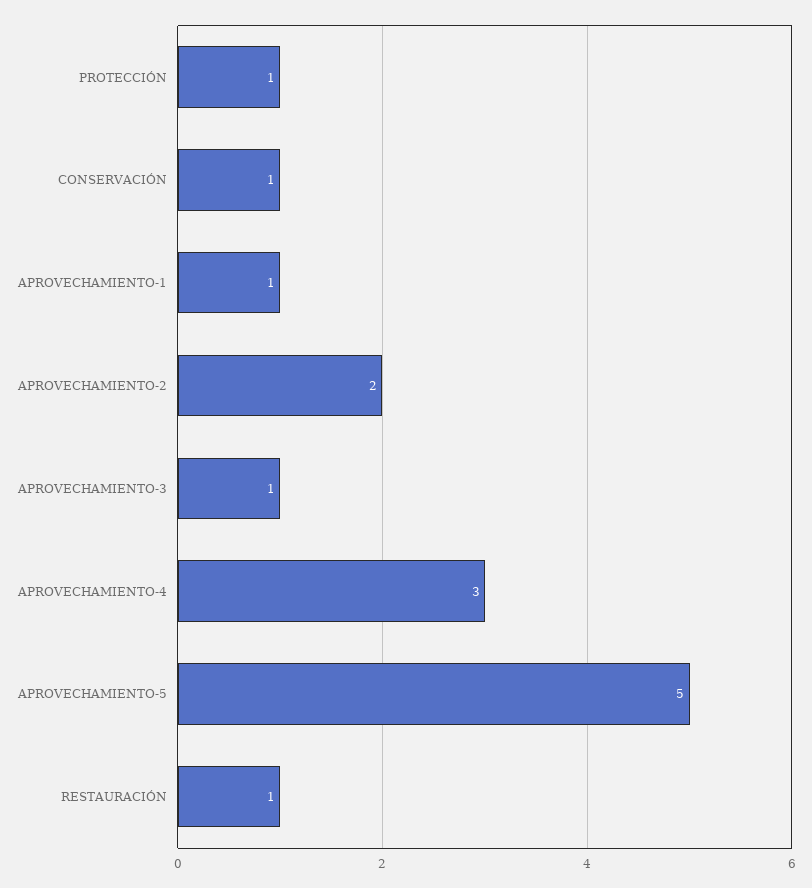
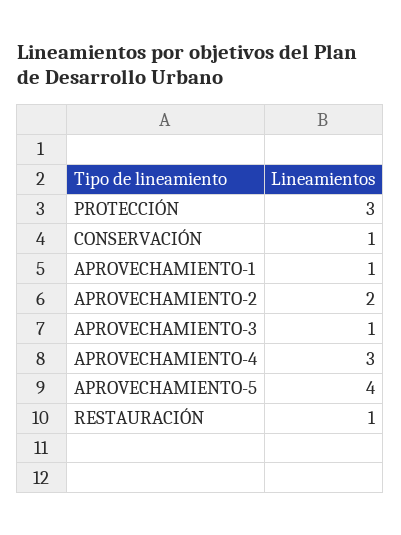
PROTECCIÓN: 1 -> 3
APROVECHAMIENTO-5: 5 -> 4

